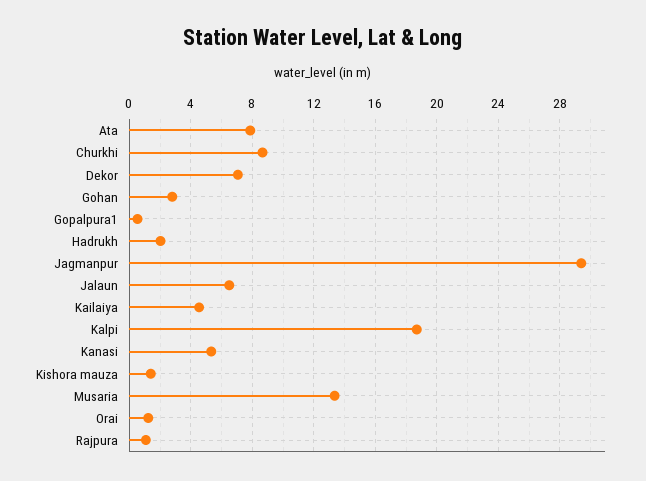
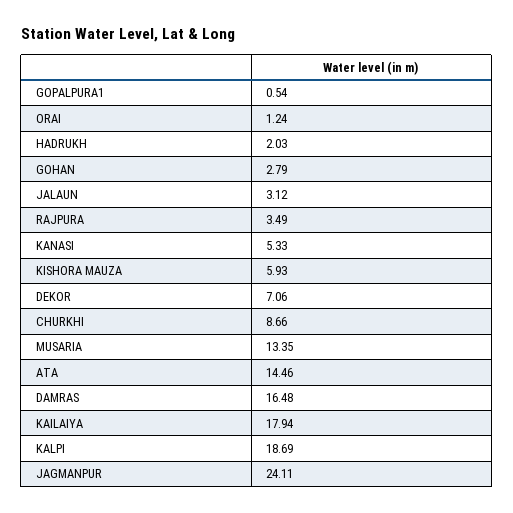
Ata: 8 -> 14.46
Jagmanpur: 29.5 -> 24.11
Jalaun: 6.5 -> 3.12
Kailaiya: 4.5 -> 17.94
Kishora mauza: 1.5 -> 5.93
Rajpura: 1 -> 3.49
DAMRAS: none -> 16.48

